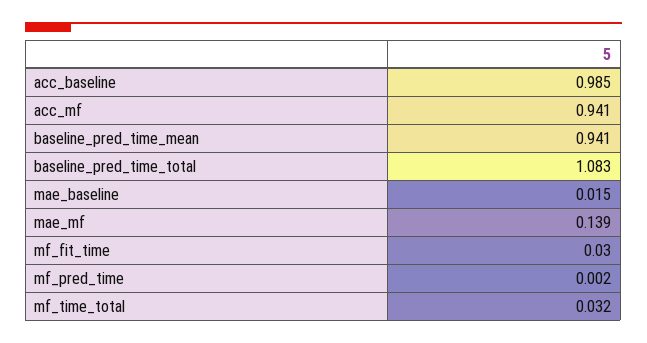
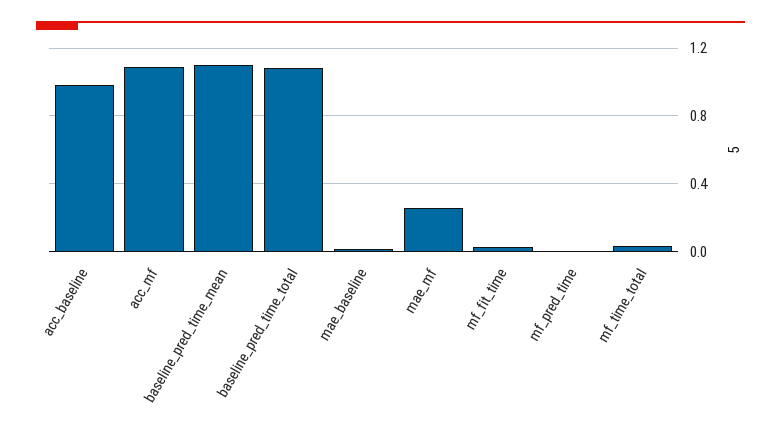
acc_mf: 0.941 -> 1.1
baseline_pred_time_mean: 0.941 -> 1.1
mae_mf: 0.139 -> 0.25

